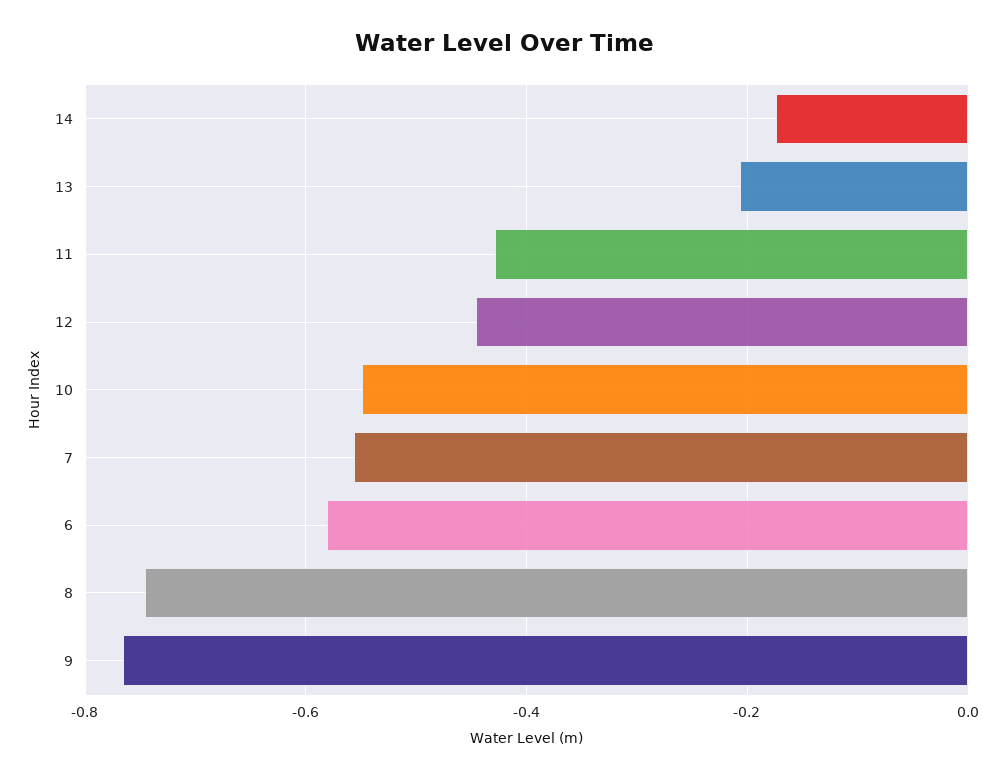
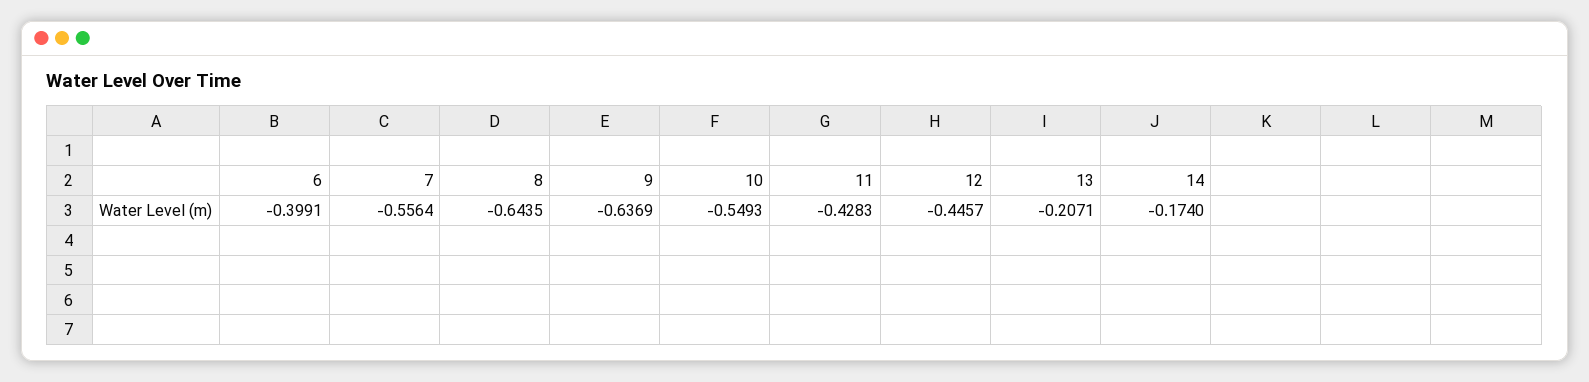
6: -0.58 -> -0.3991
8: -0.74 -> -0.6435
9: -0.76 -> -0.6369

